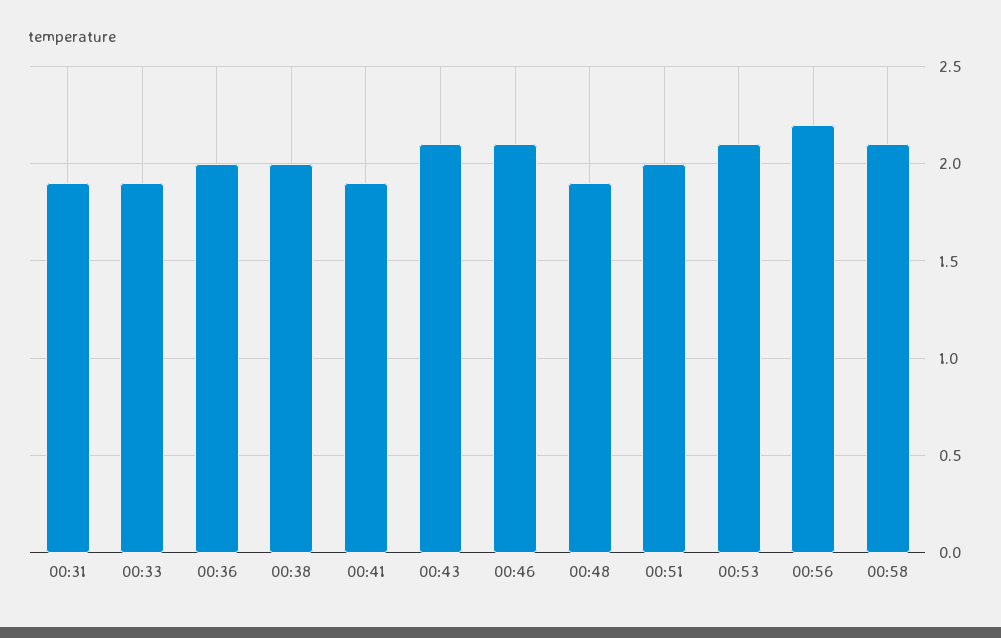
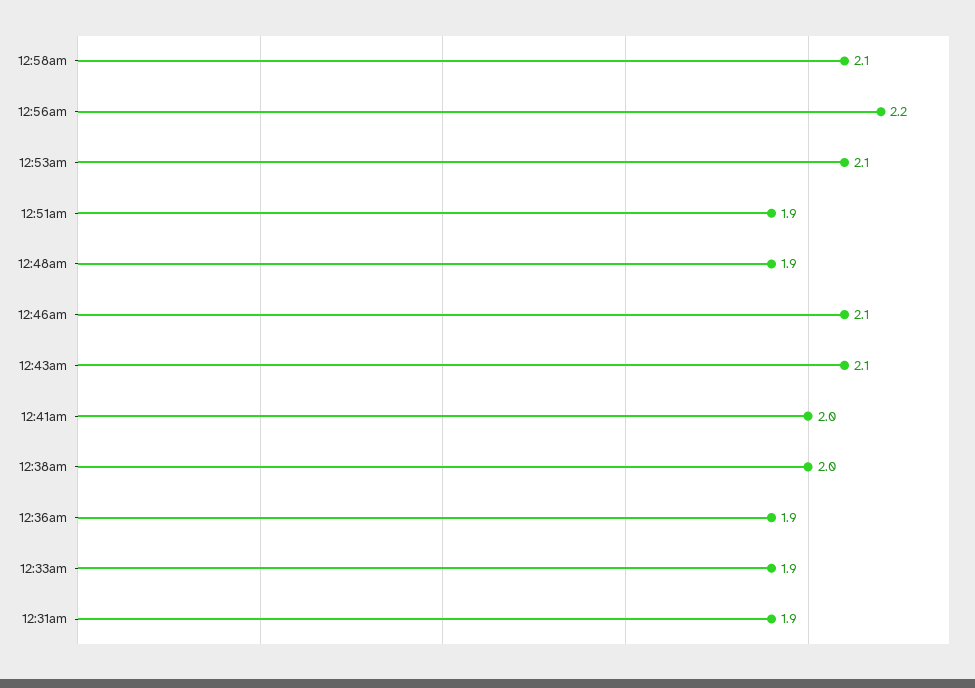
00:36: 2 -> 1.9
00:41: 1.9 -> 2
00:51: 2 -> 1.9

